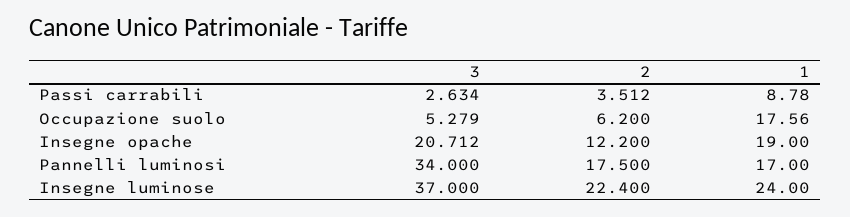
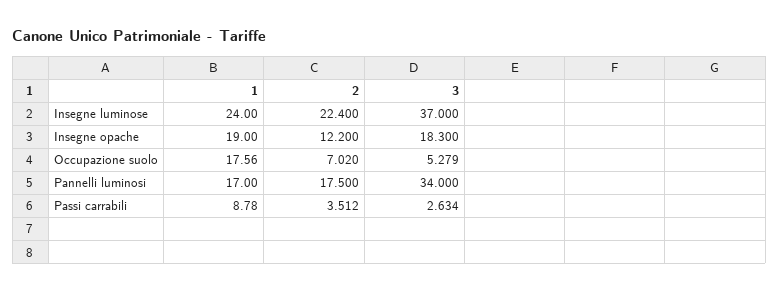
2, Occupazione suolo: 6.2 -> 7.02
3, Insegne opache: 20.712 -> 18.3

